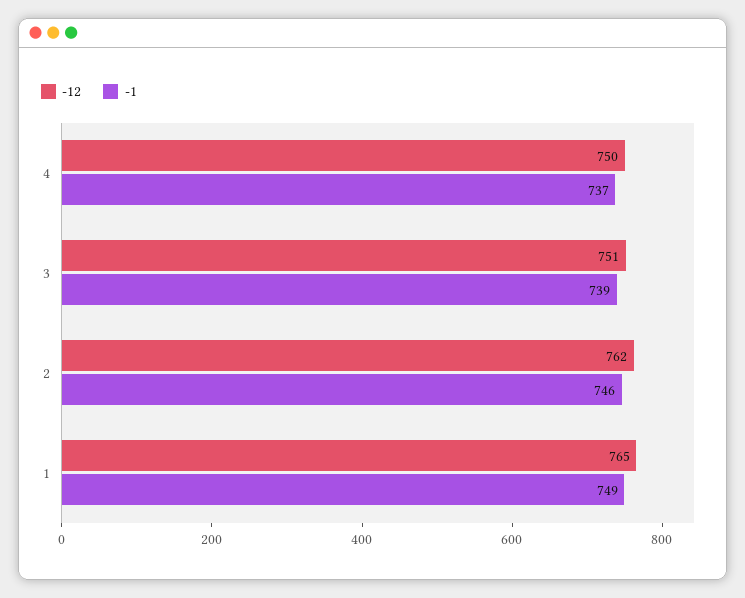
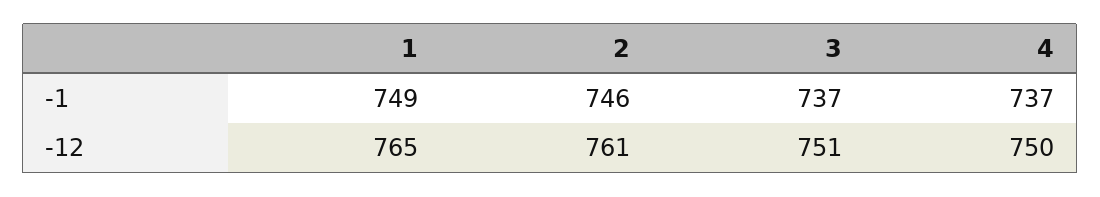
-1, 3: 739 -> 737
-12, 2: 762 -> 761

